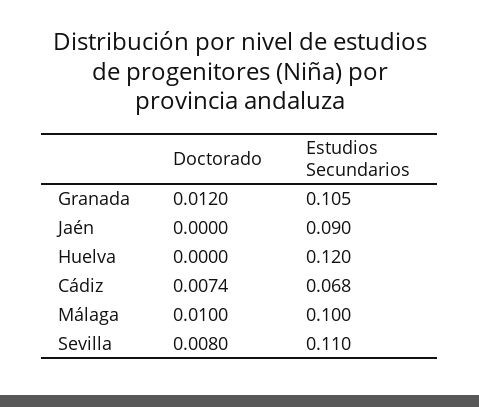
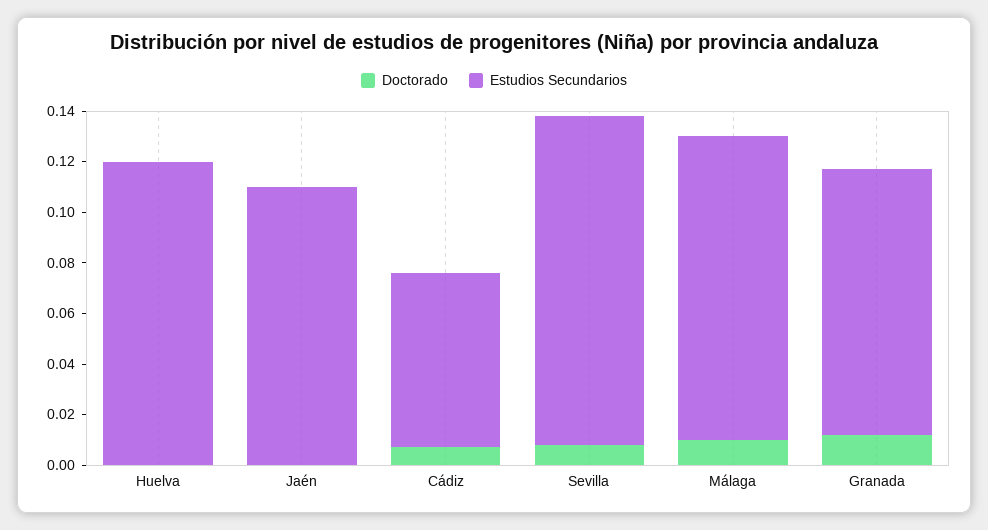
Estudios Secundarios, Jaén: 0.09 -> 0.11
Estudios Secundarios, Málaga: 0.1 -> 0.12
Estudios Secundarios, Sevilla: 0.11 -> 0.13

